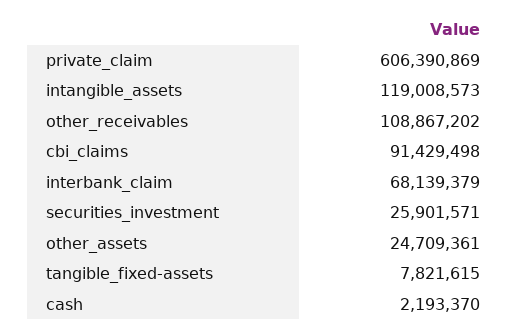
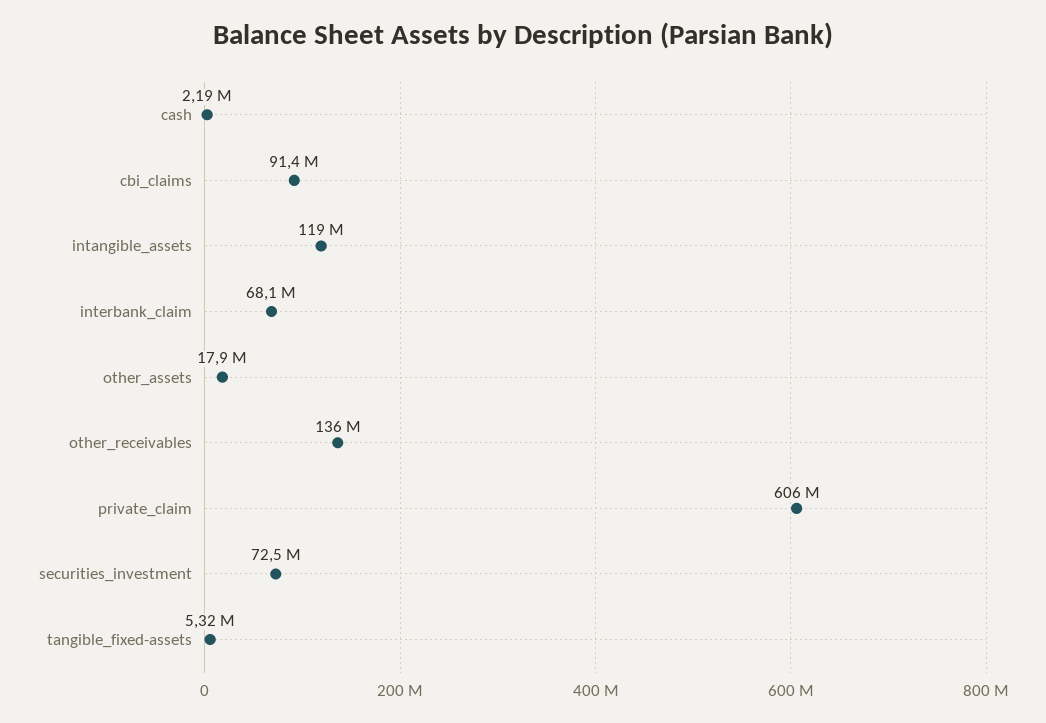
other_receivables: 108867202 -> 136000000
securities_investment: 25901571 -> 72500000
other_assets: 24709361 -> 17900000
tangible_fixed-assets: 7821615 -> 5320000

